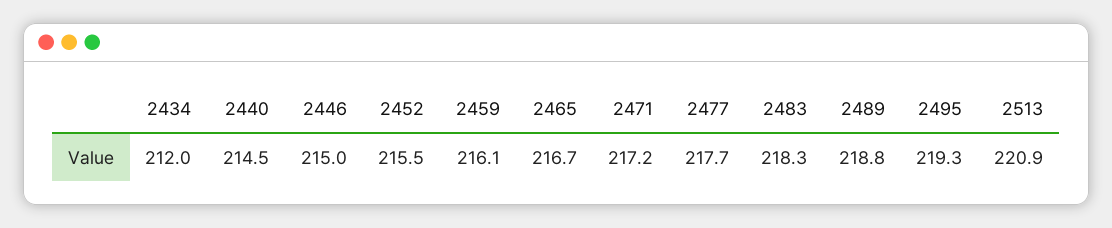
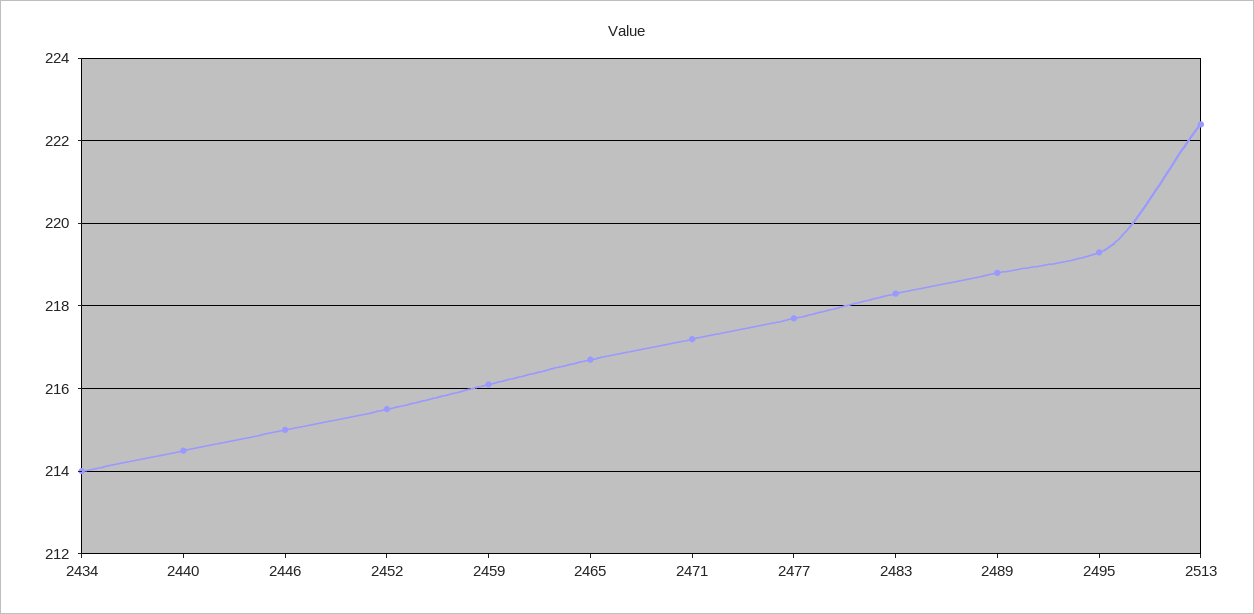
2434: 212 -> 214
2513: 220.9 -> 222.5

